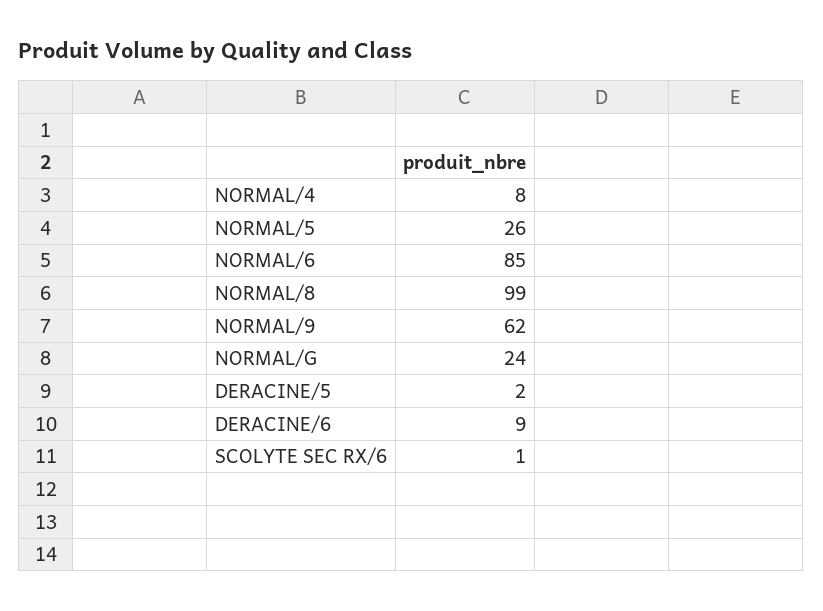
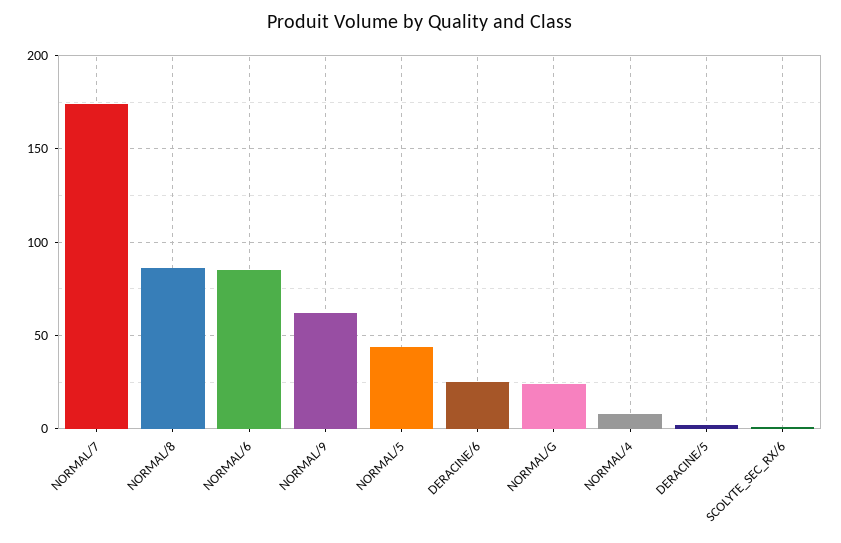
NORMAL/5: 26 -> 45
NORMAL/8: 99 -> 85
DERACINE/6: 9 -> 25
NORMAL/7: none -> 175

